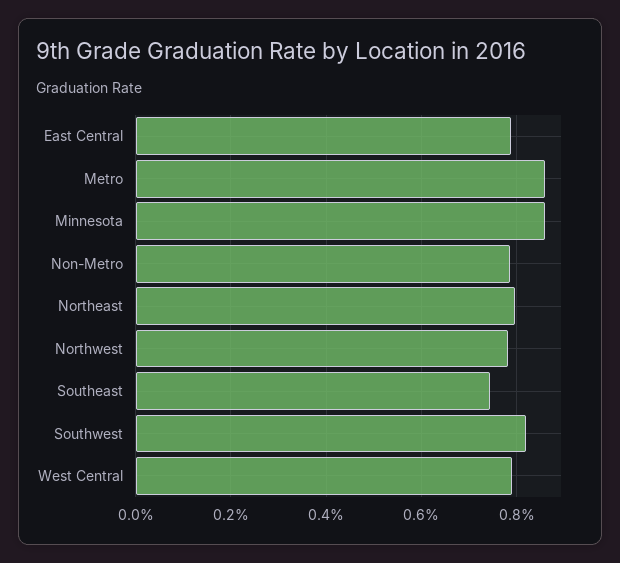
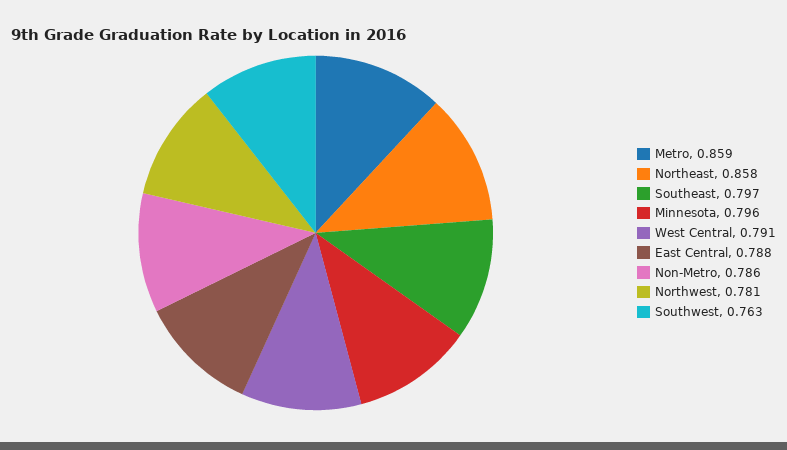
Minnesota: 0.86 -> 0.796
Northeast: 0.8 -> 0.858
Southeast: 0.74 -> 0.797
Southwest: 0.82 -> 0.763

